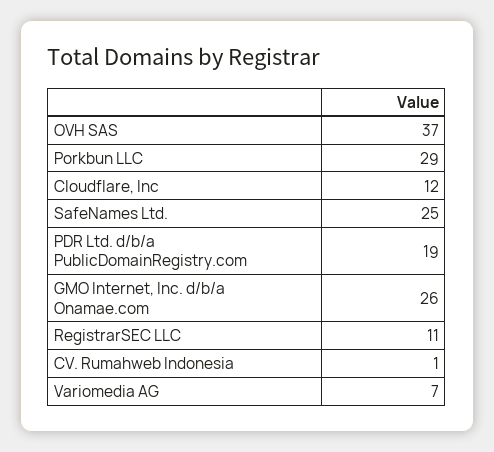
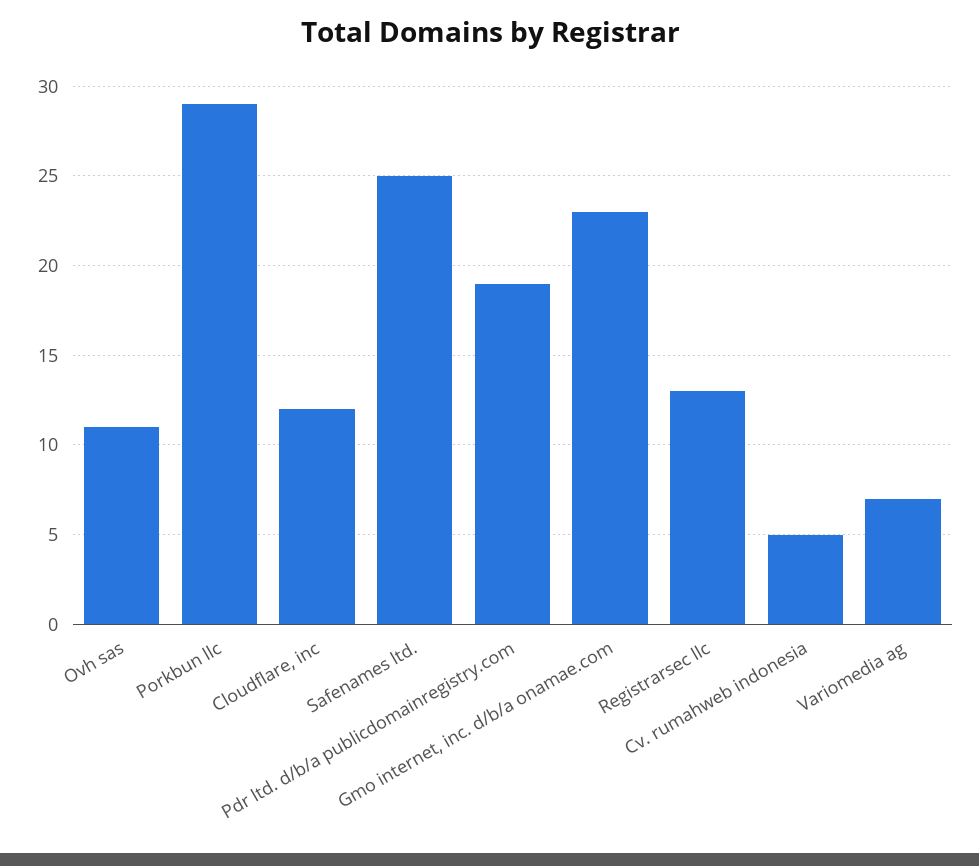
OVH SAS: 37 -> 11
GMO Internet, Inc. d/b/a Onamae.com: 26 -> 23
RegistrarSEC LLC: 11 -> 13
CV. Rumahweb Indonesia: 1 -> 5

